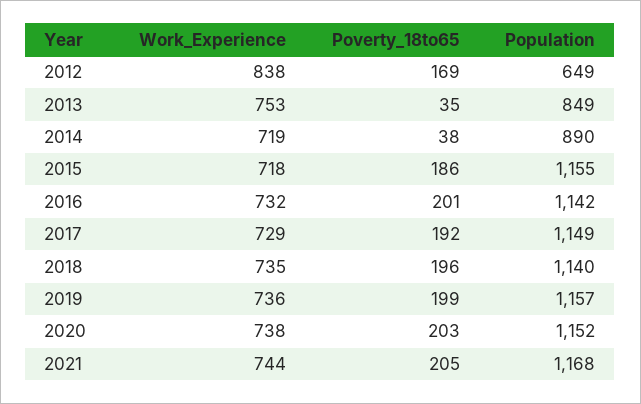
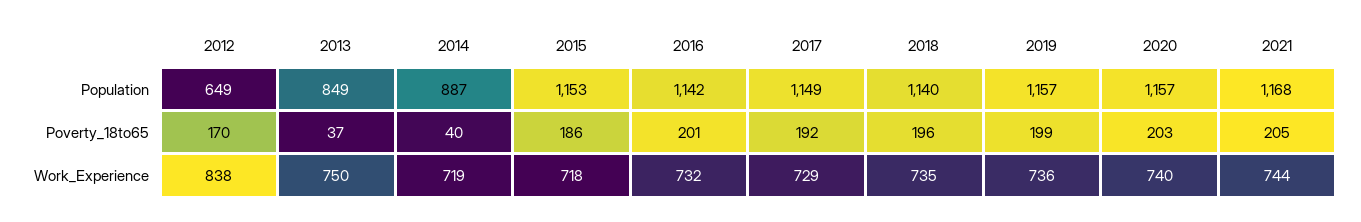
Poverty_18to65, 2012: 169 -> 170
Work_Experience, 2013: 753 -> 750
Poverty_18to65, 2013: 35 -> 37
Poverty_18to65, 2014: 38 -> 40
Population, 2014: 890 -> 887
Population, 2015: 1155 -> 1153
Work_Experience, 2020: 738 -> 740
Population, 2020: 1152 -> 1157

